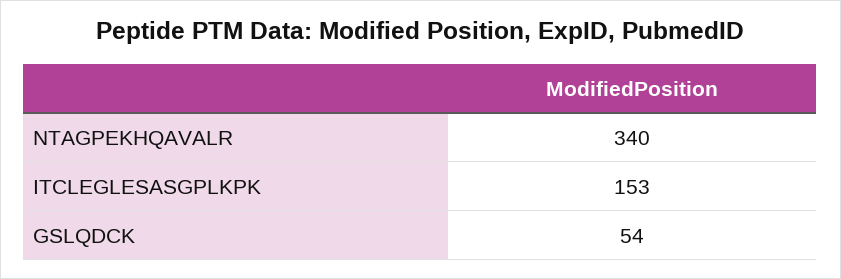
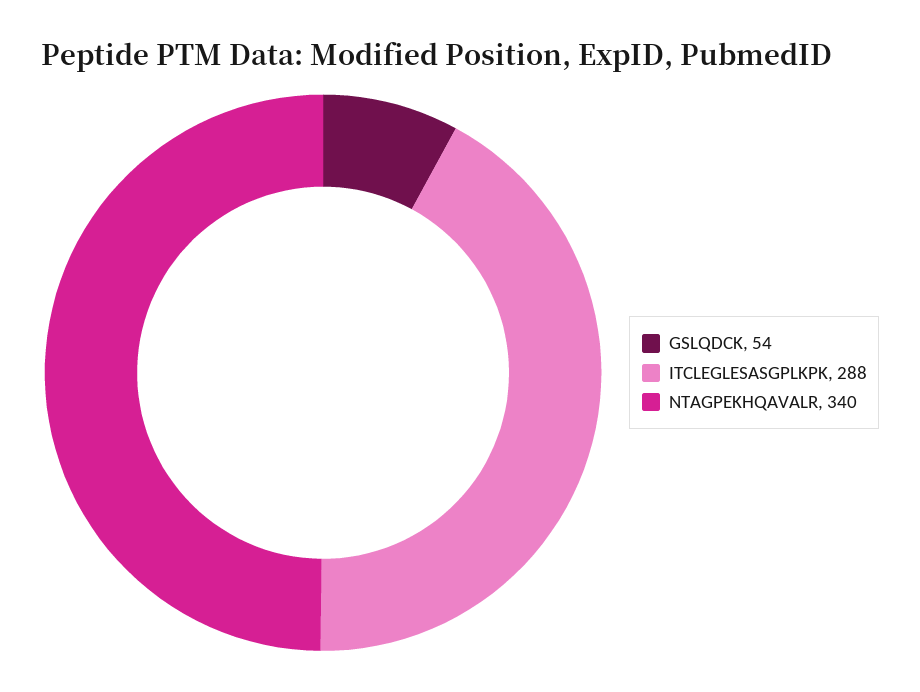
ITCLEGLESASGPLKPK: 153 -> 288

